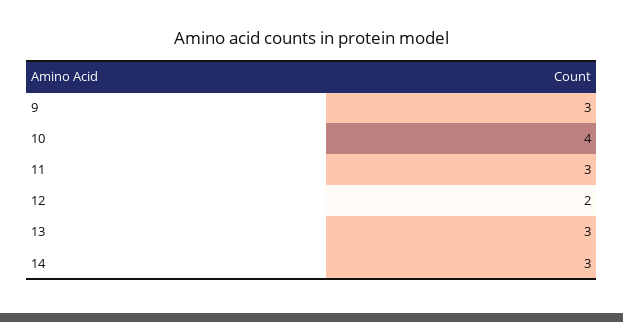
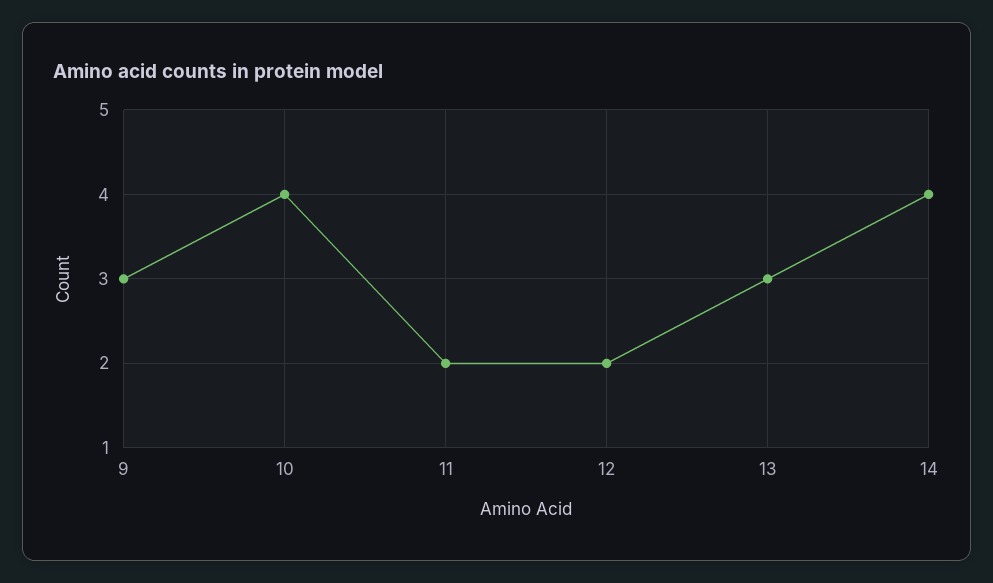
11: 3 -> 2
14: 3 -> 4

